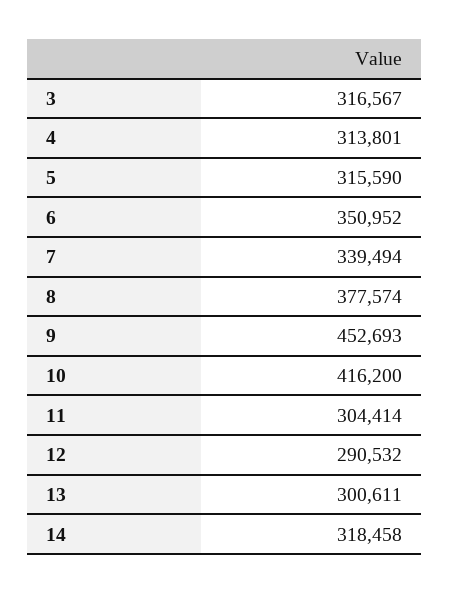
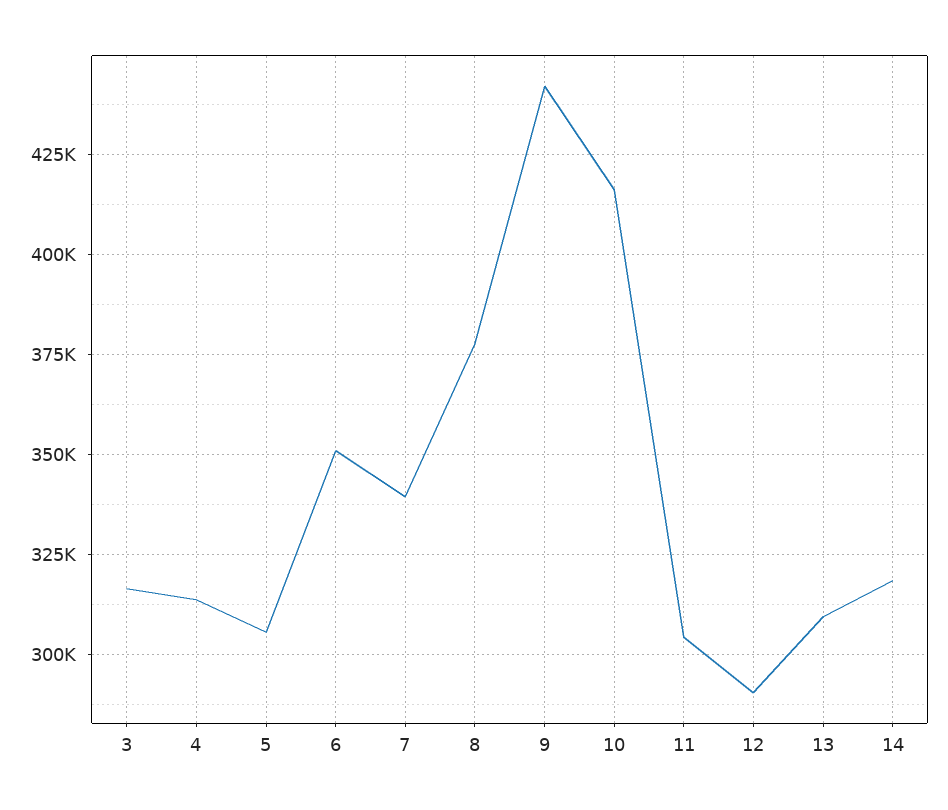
5: 315590 -> 305000
9: 452693 -> 442500
13: 300611 -> 310000

